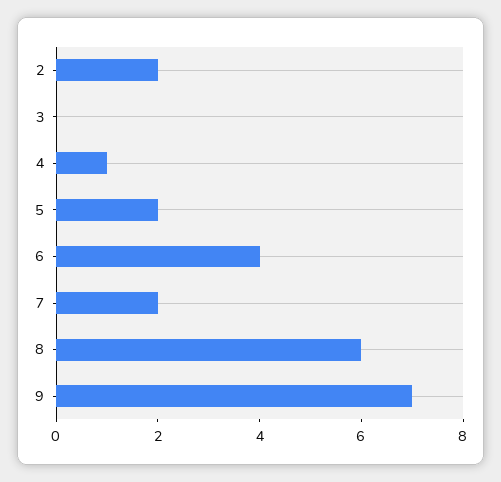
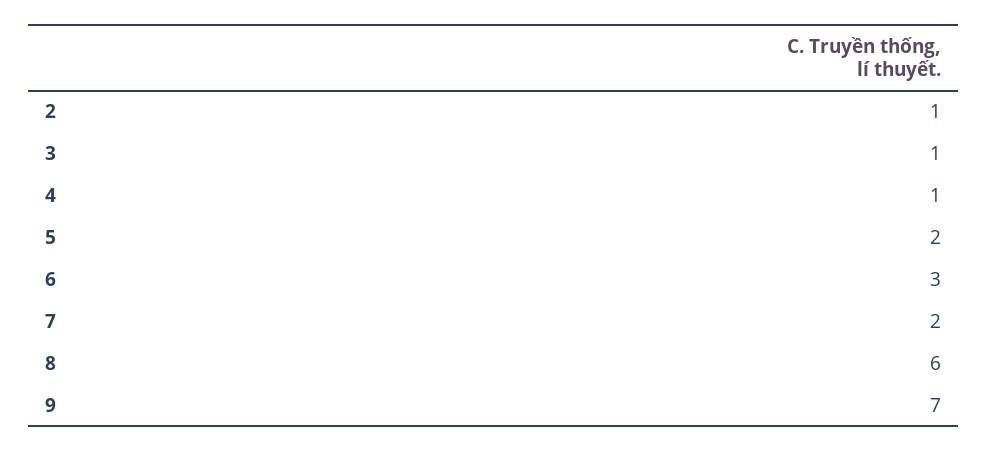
2: 2 -> 1
3: 0 -> 1
6: 4 -> 3

